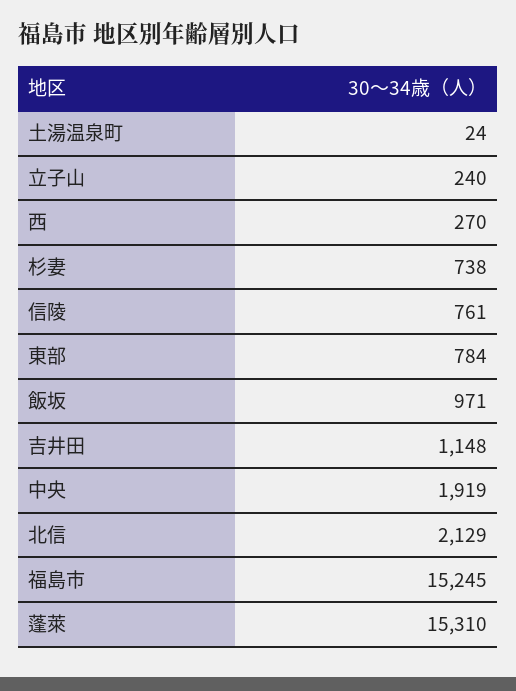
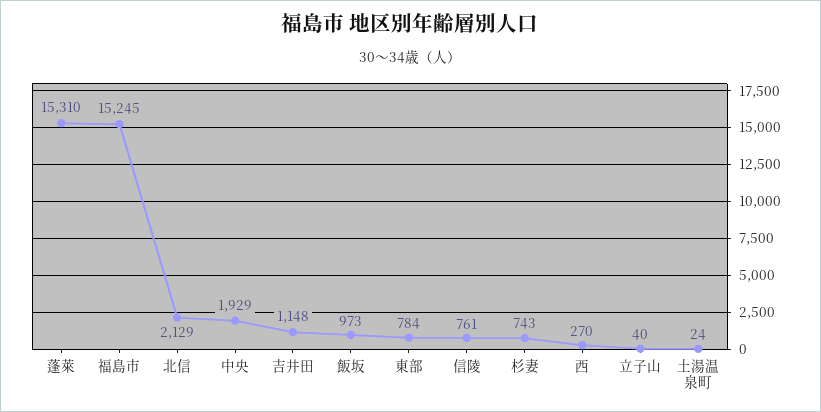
立子山: 240 -> 40
杉妻: 738 -> 743
飯坂: 971 -> 973
中央: 1919 -> 1929

